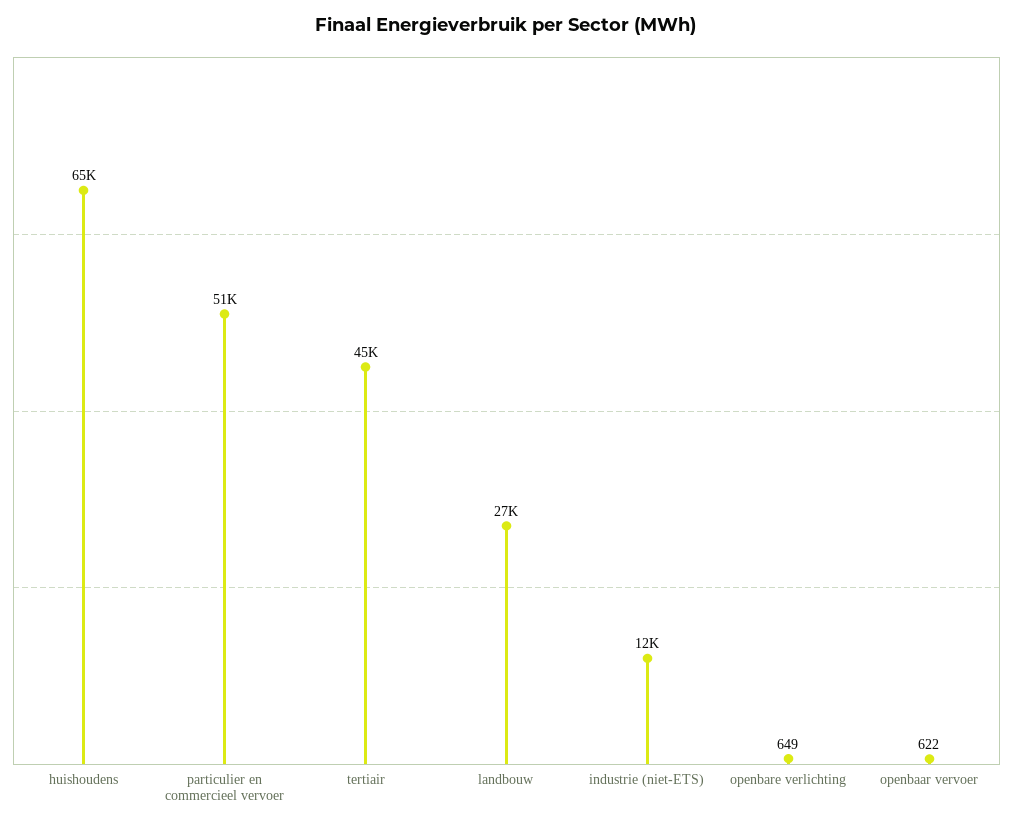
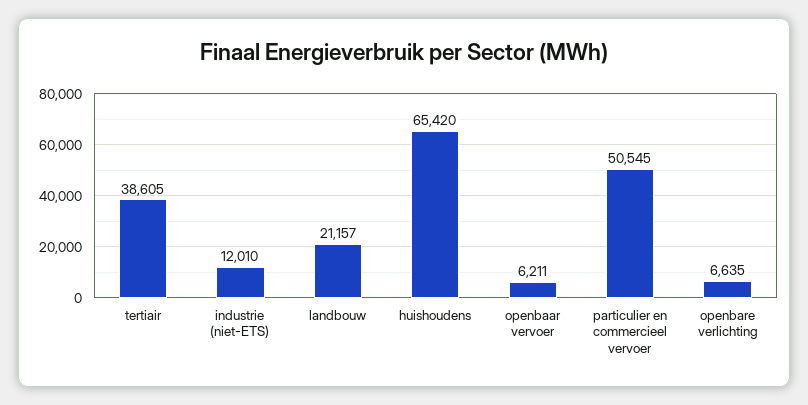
tertiair: 45000 -> 38605
landbouw: 27000 -> 21157
openbare verlichting: 649 -> 6635
openbaar vervoer: 622 -> 6211

